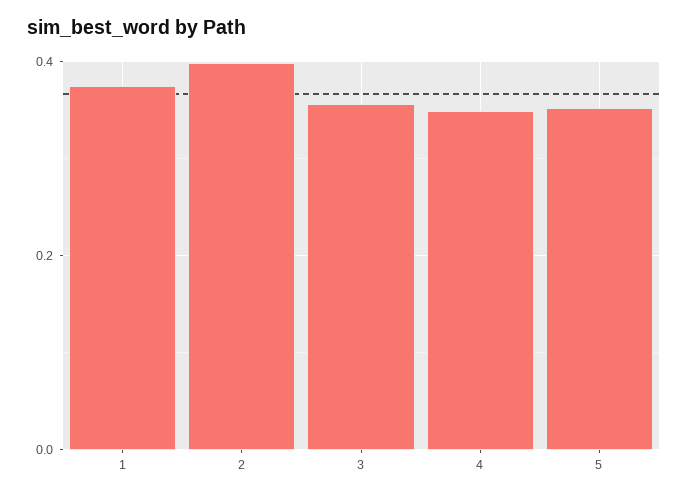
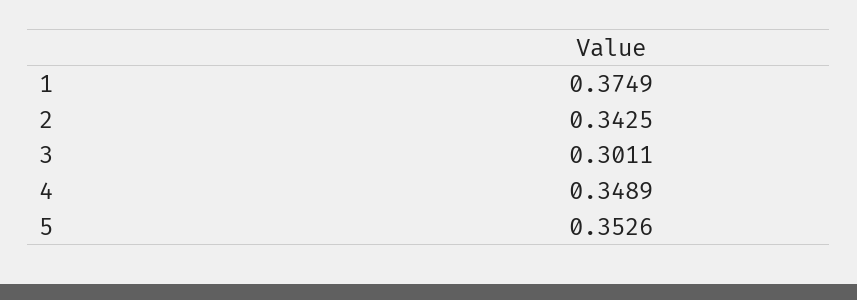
2: 0.4 -> 0.3425
3: 0.36 -> 0.3011

